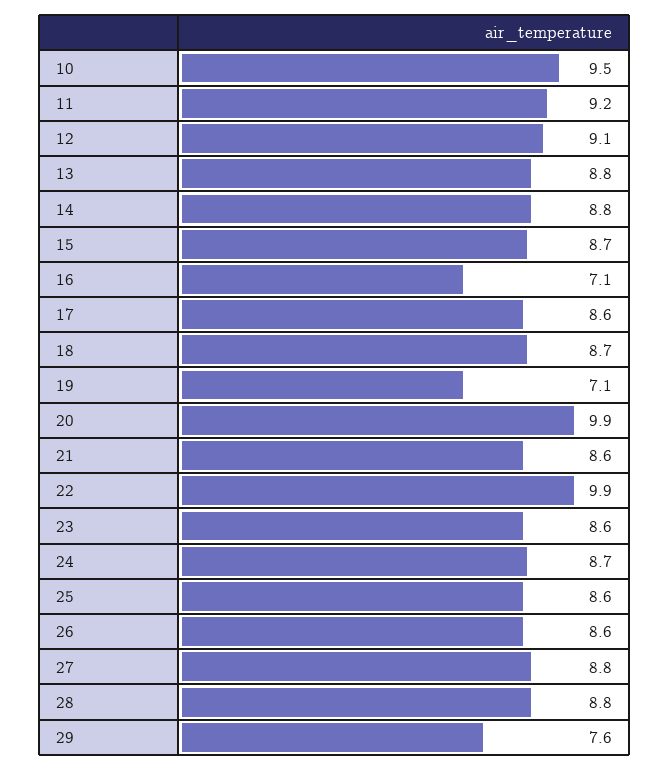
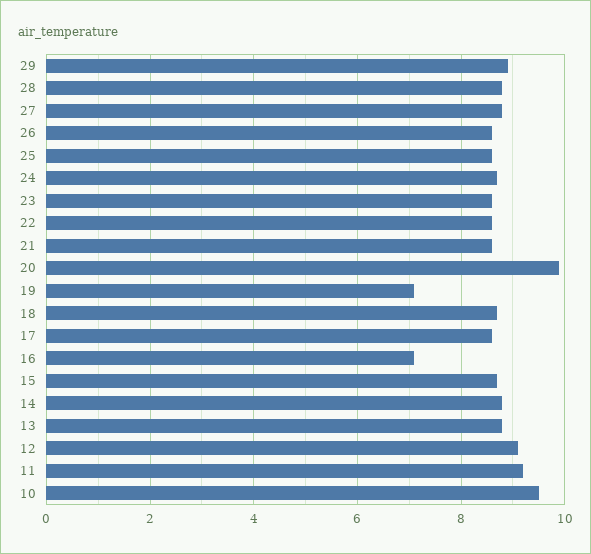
22: 9.9 -> 8.5
29: 7.6 -> 9

